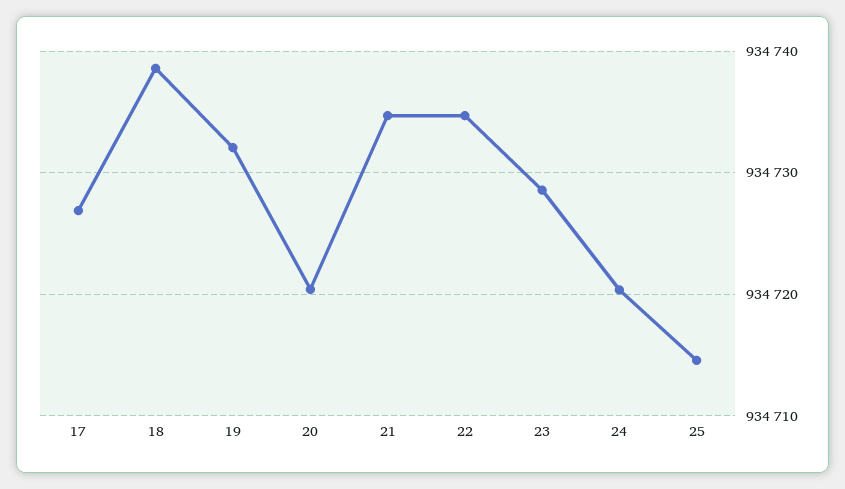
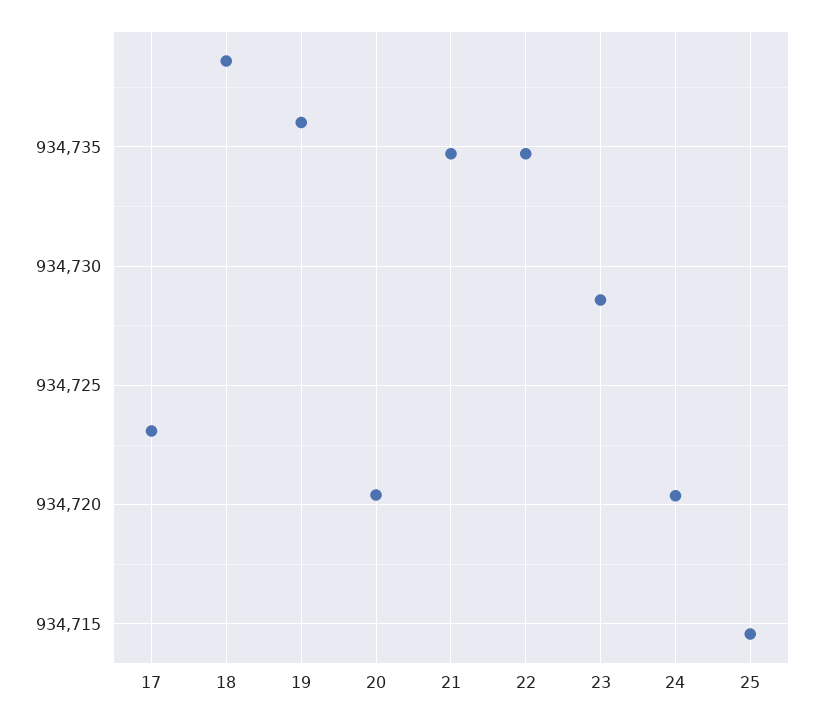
17: 934727 -> 934723
19: 934732 -> 934736

